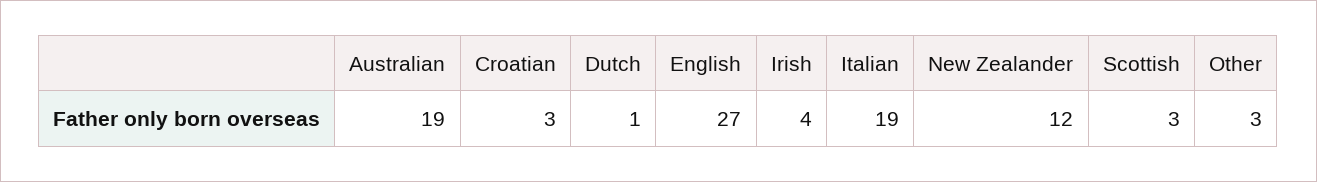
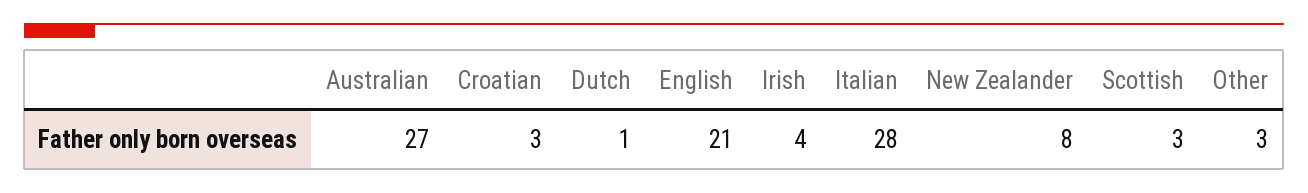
Australian: 19 -> 27
English: 27 -> 21
Italian: 19 -> 28
New Zealander: 12 -> 8

